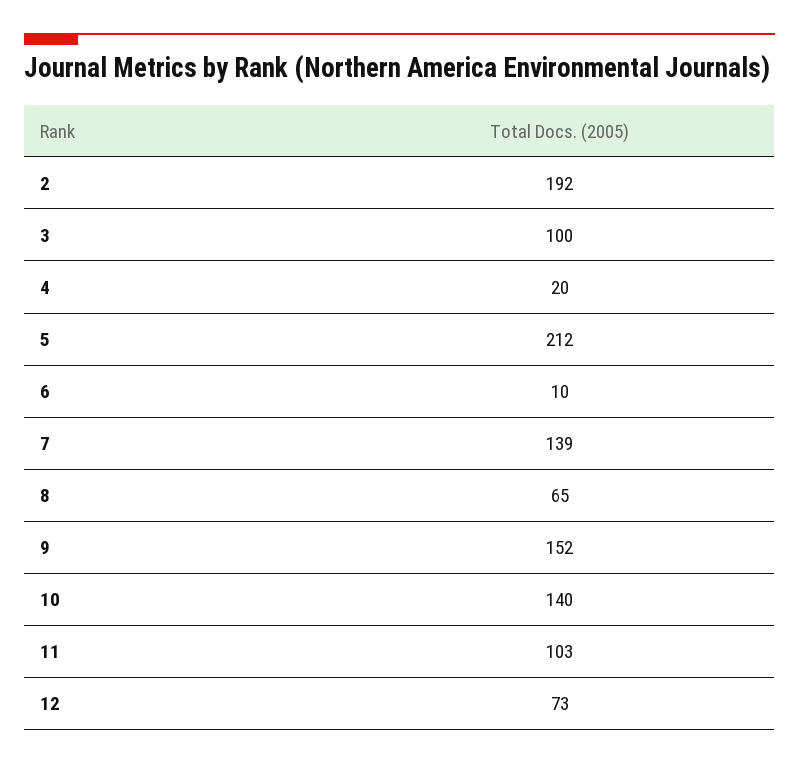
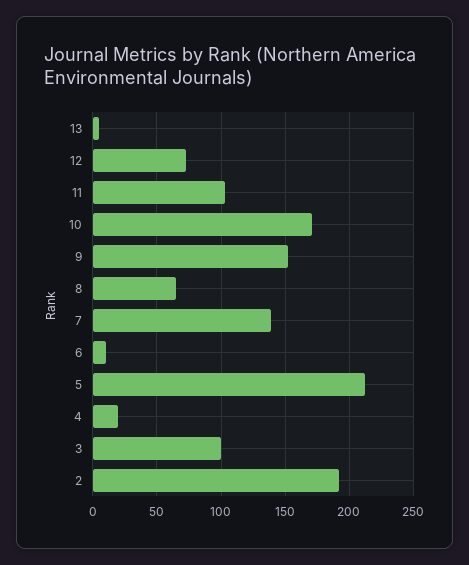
10: 140 -> 170
13: none -> 5

